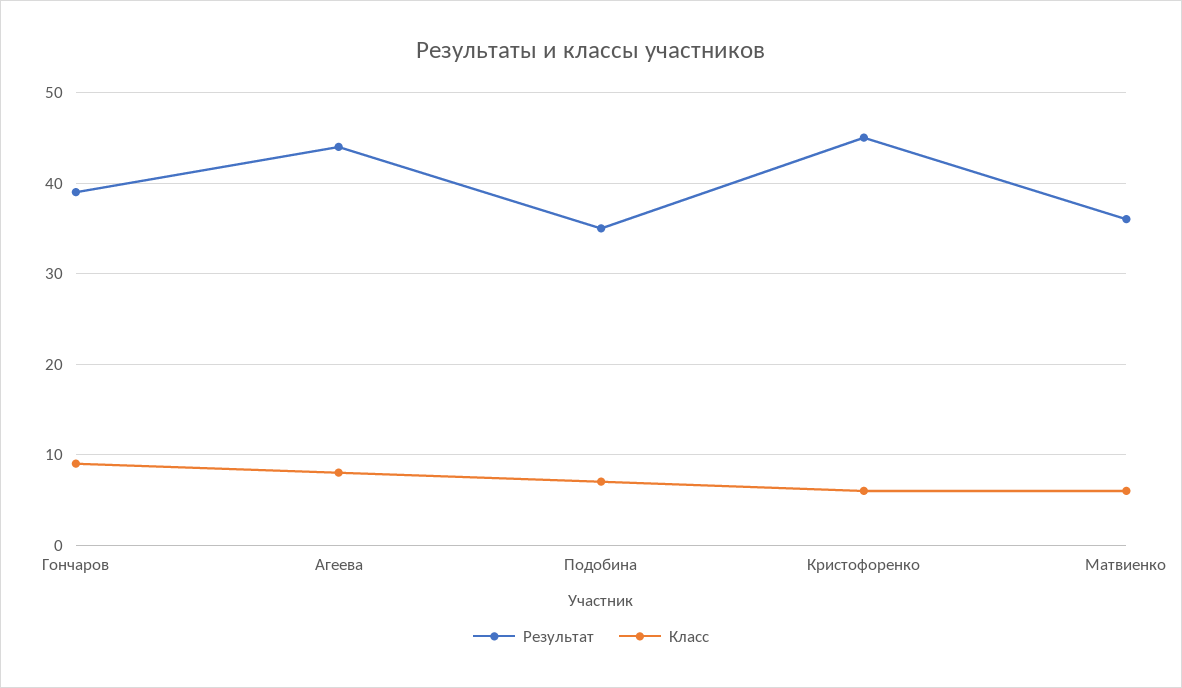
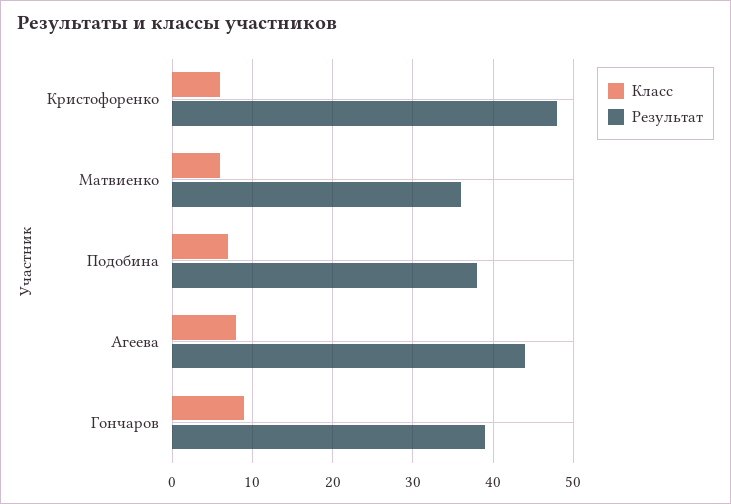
Результат, Подобина: 35 -> 38
Результат, Кристофоренко: 45 -> 48

